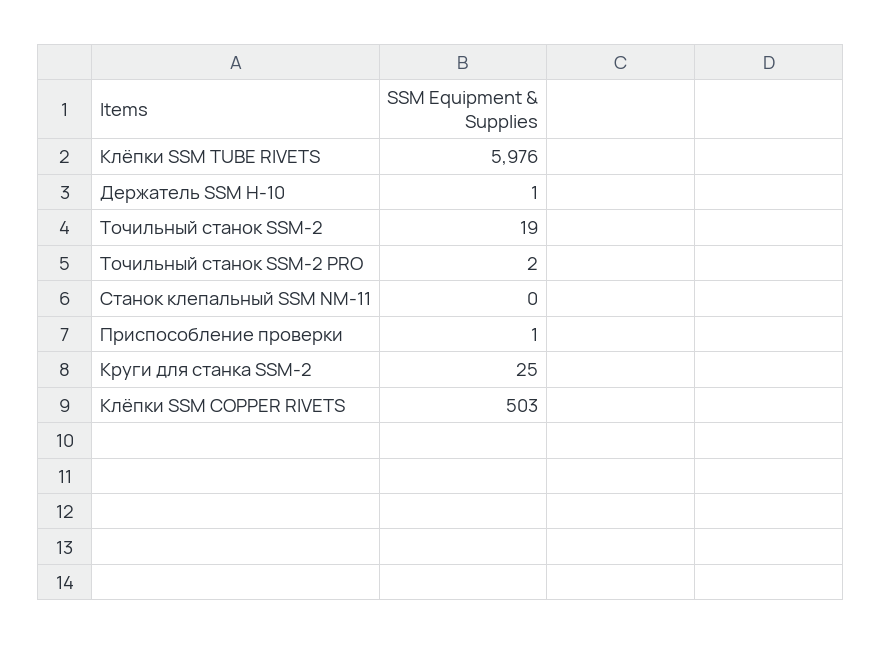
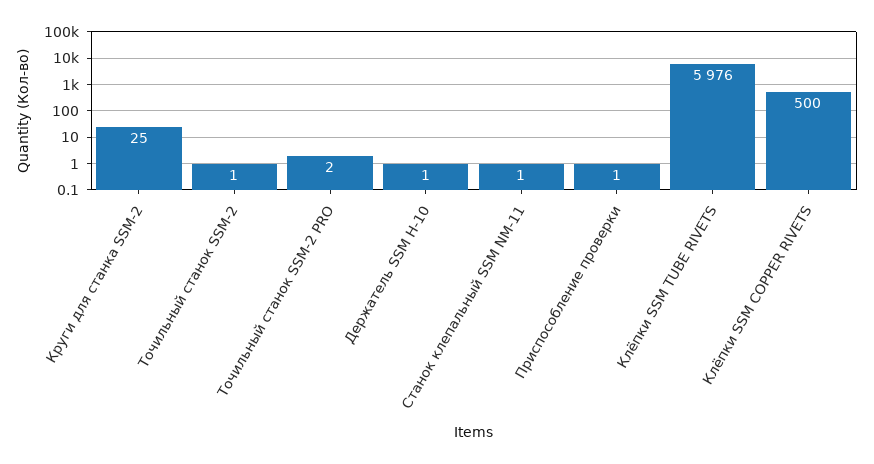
Точильный станок SSM-2: 19 -> 1
Станок клепальный SSM NM-11: 0 -> 1
Клёпки SSM COPPER RIVETS: 503 -> 500

